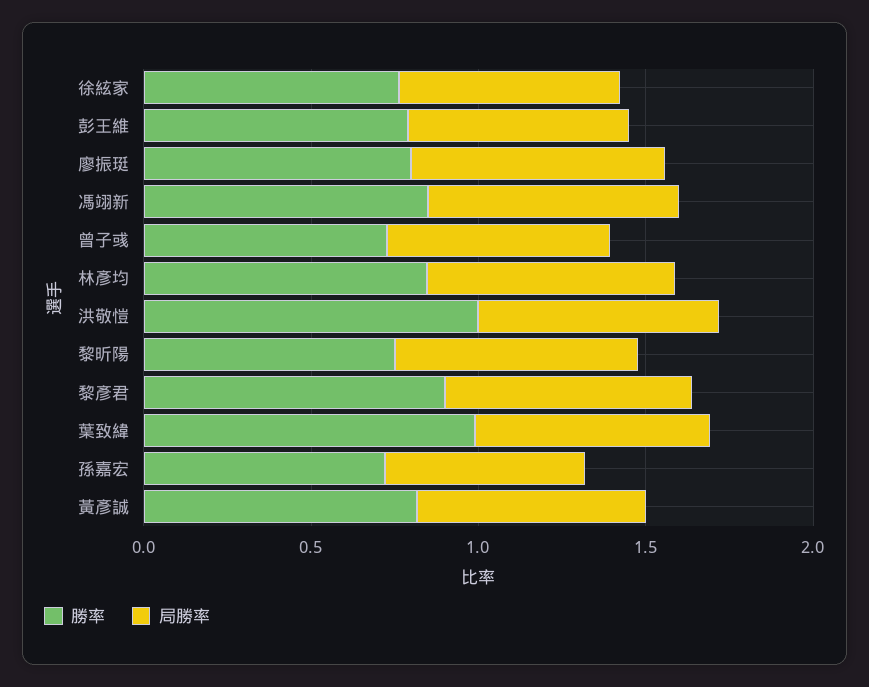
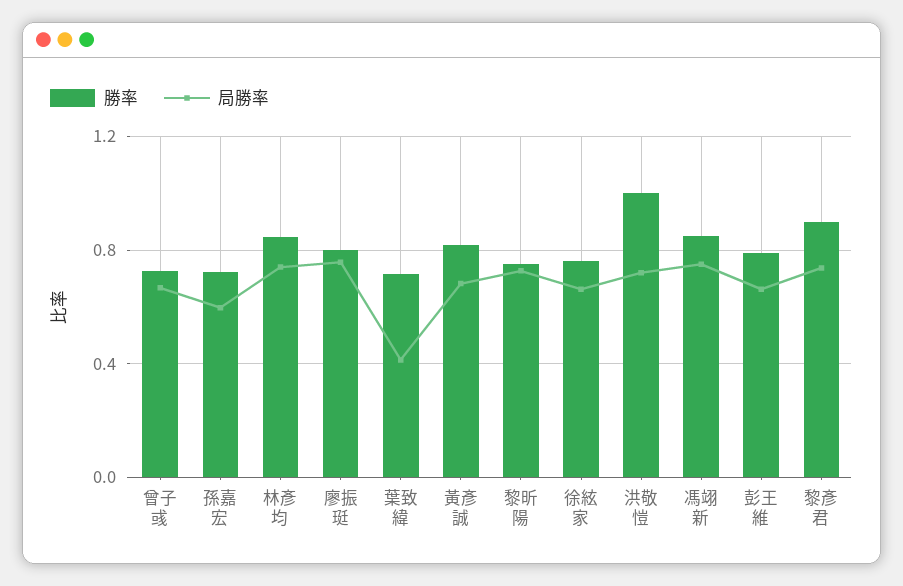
勝率, 葉致緯: 1 -> 0.7
局勝率, 葉致緯: 0.7 -> 0.4

